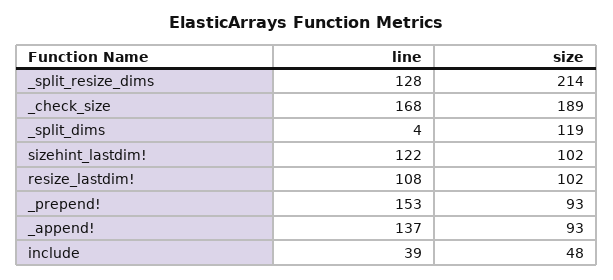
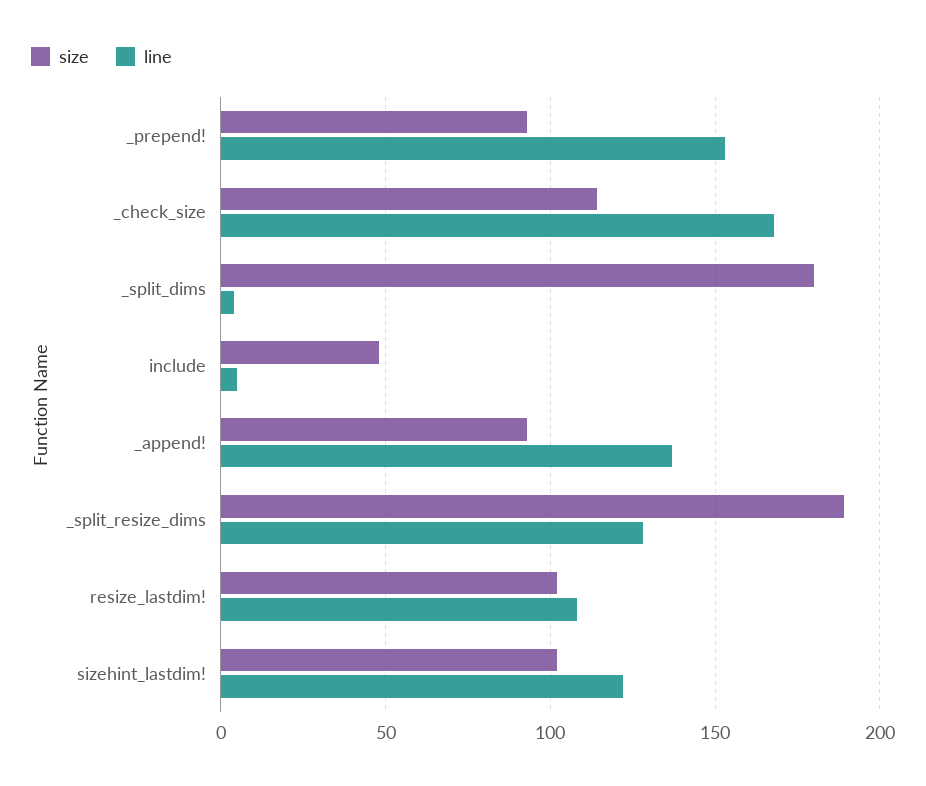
size, _split_resize_dims: 214 -> 190
size, _check_size: 189 -> 115
size, _split_dims: 119 -> 180
line, include: 39 -> 5

